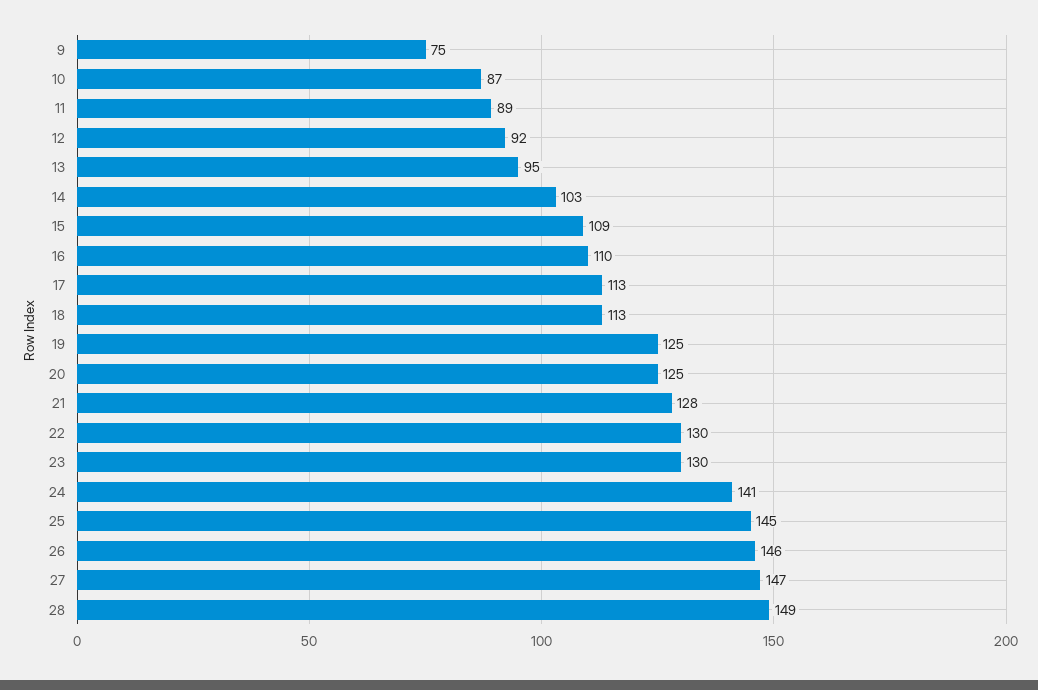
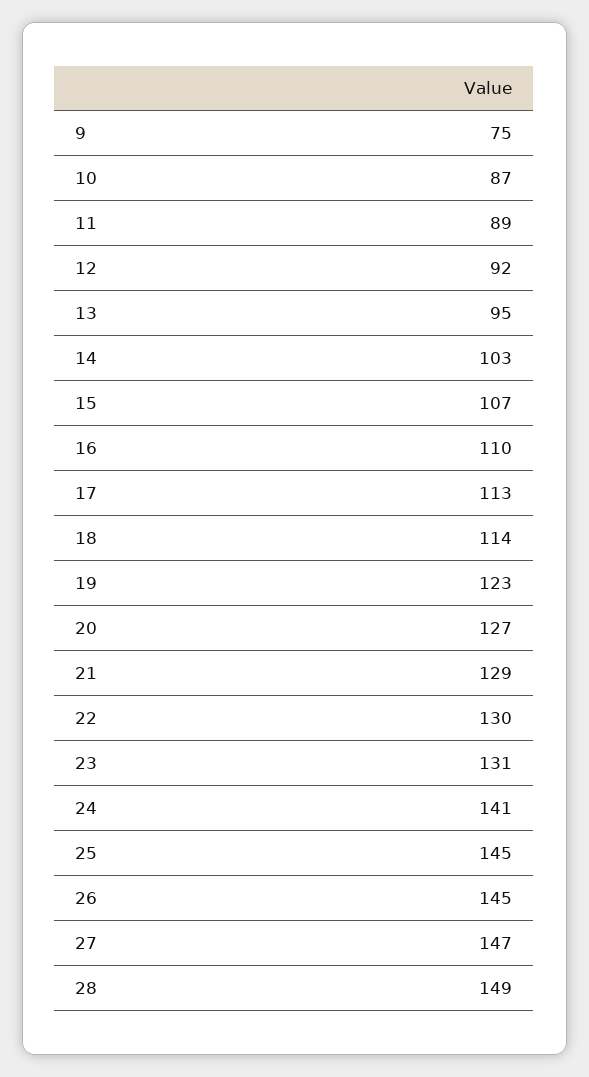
15: 109 -> 107
18: 113 -> 114
19: 125 -> 123
20: 125 -> 127
21: 128 -> 129
23: 130 -> 131
26: 146 -> 145

